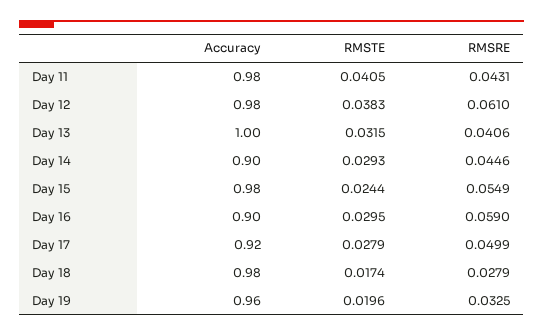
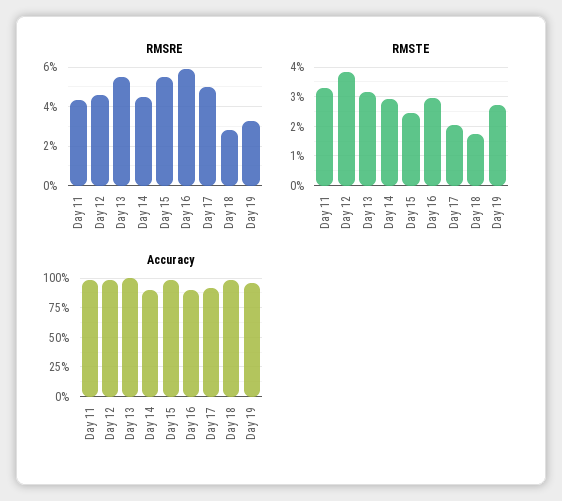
RMSTE, Day 11: 0.0405 -> 0.0325
RMSRE, Day 12: 0.061 -> 0.045
RMSRE, Day 13: 0.0406 -> 0.055
RMSTE, Day 17: 0.0279 -> 0.02
RMSTE, Day 19: 0.0196 -> 0.0275

